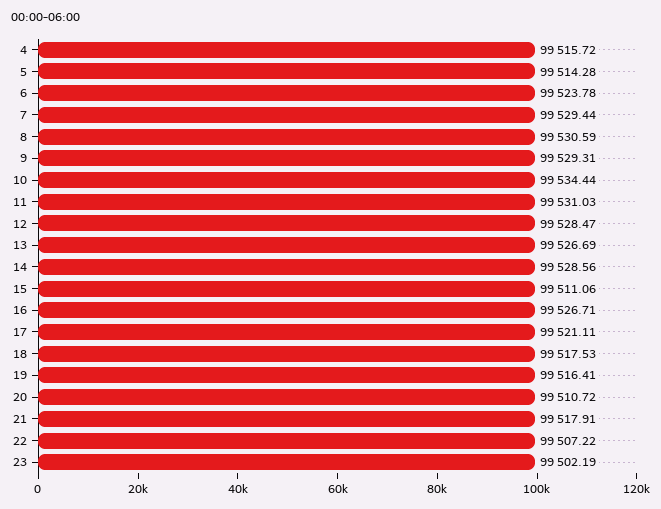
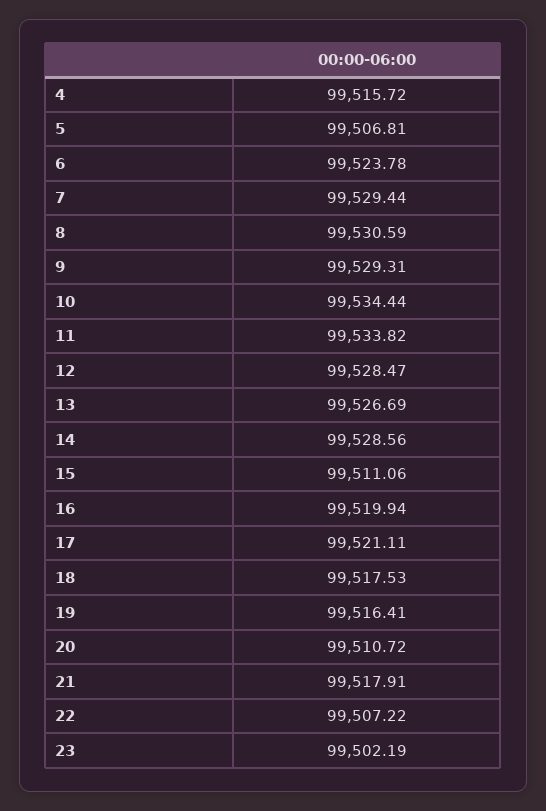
5: 99514.28 -> 99506.81
11: 99531.03 -> 99533.82
16: 99526.71 -> 99519.94

